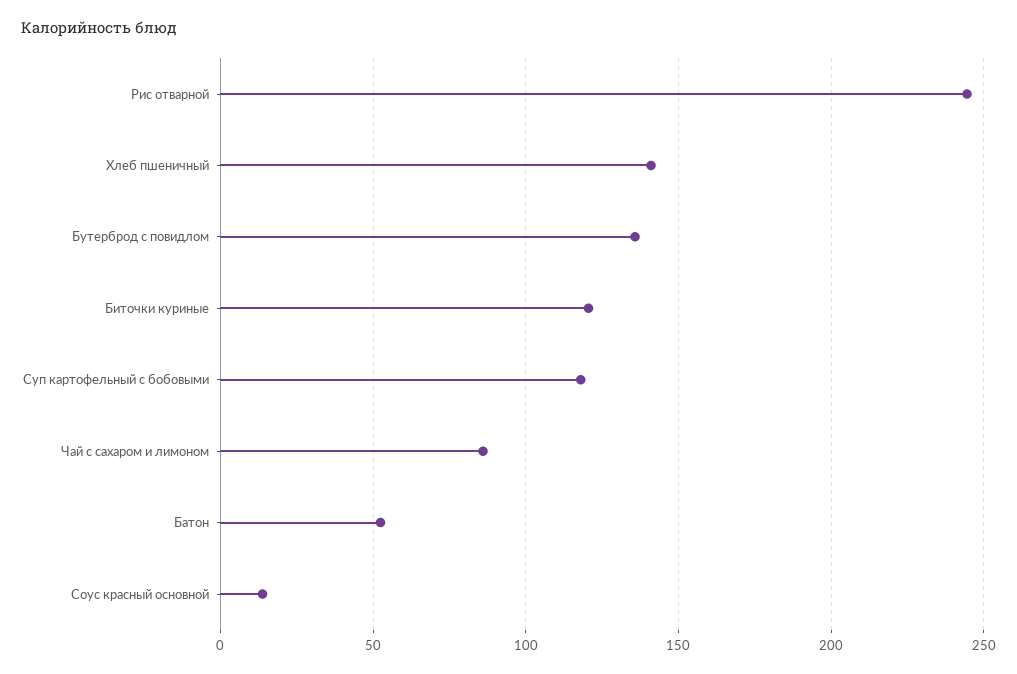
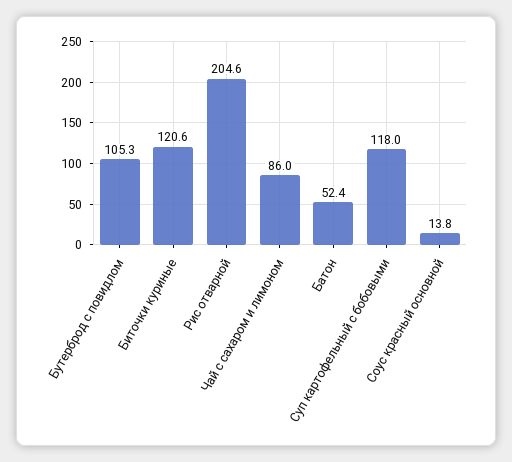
Рис отварной: 245 -> 204.6
Хлеб пшеничный: 140 -> none
Бутерброд с повидлом: 135 -> 105.3

